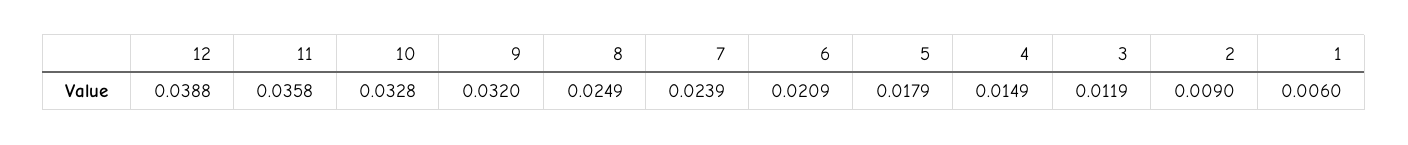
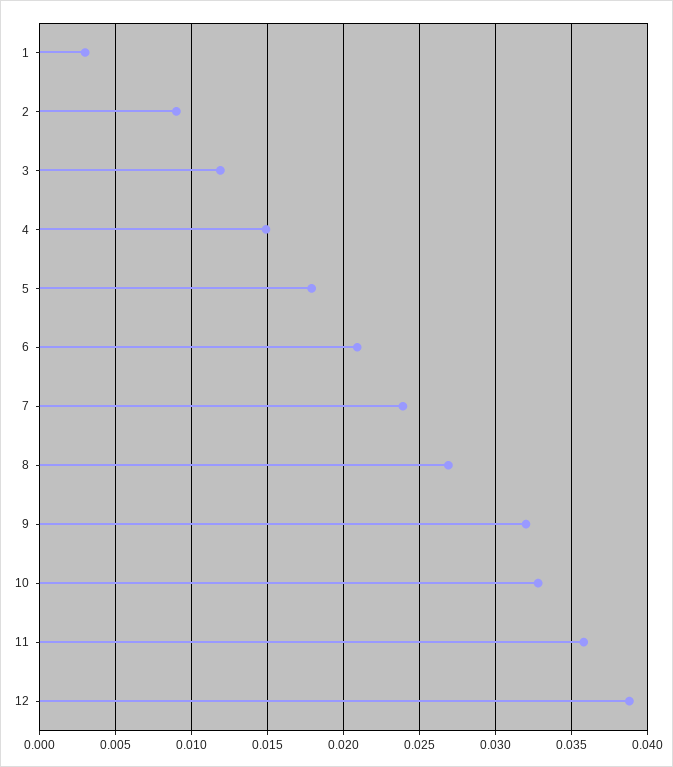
8: 0.0249 -> 0.027
1: 0.006 -> 0.003

